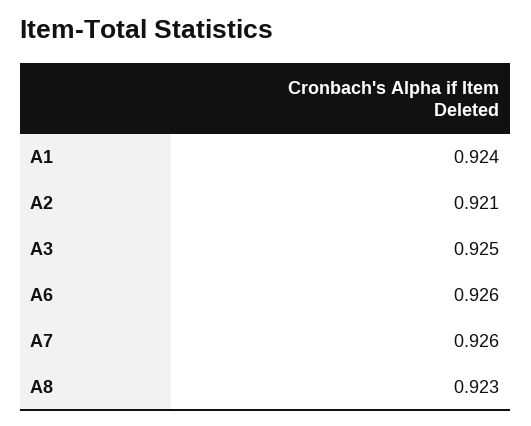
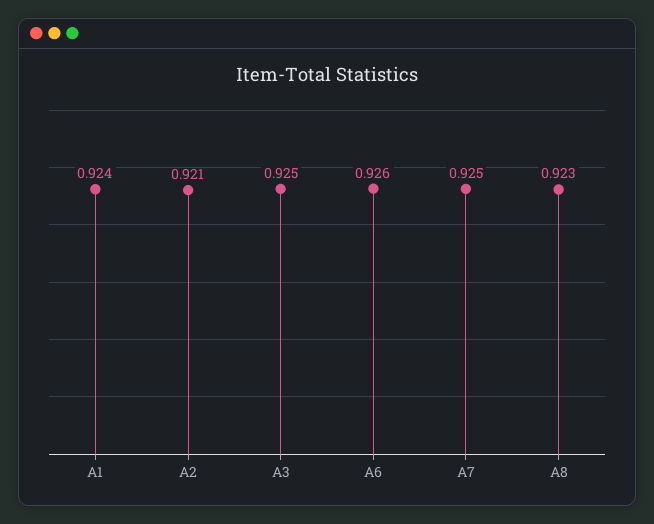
A7: 0.926 -> 0.925

